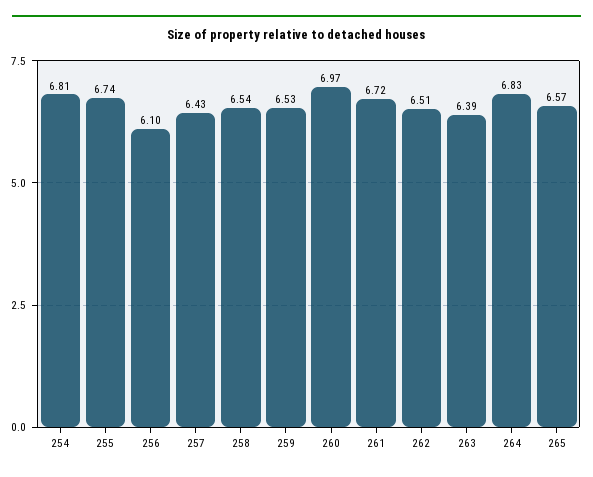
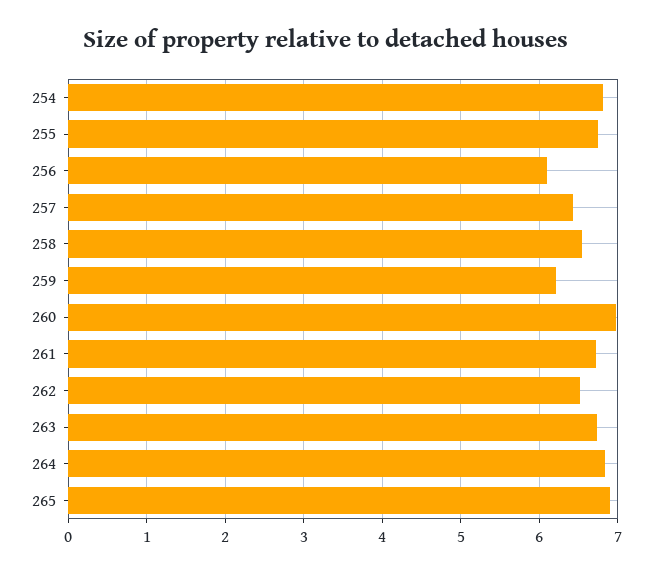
259: 6.53 -> 6.2
263: 6.39 -> 6.7
265: 6.57 -> 6.9

